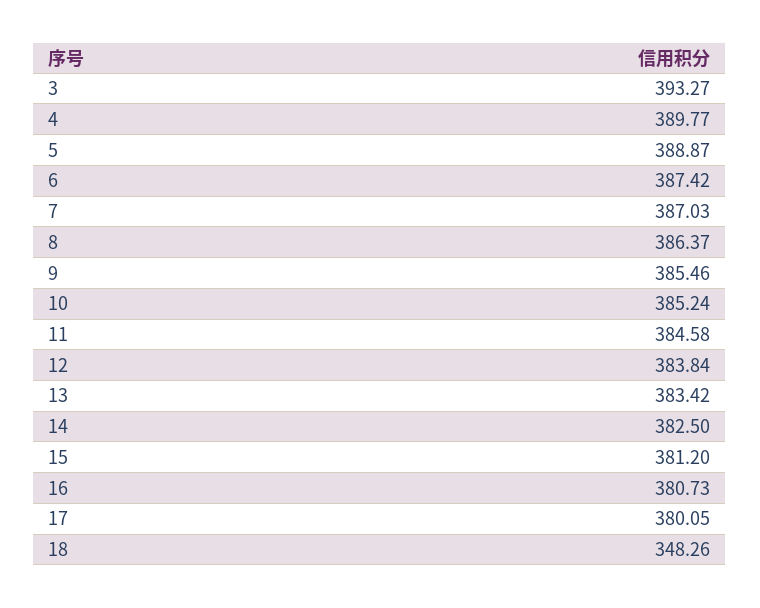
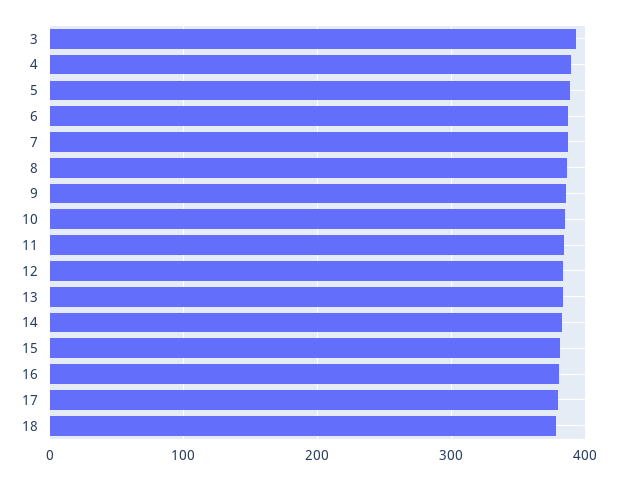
18: 348.26 -> 380

